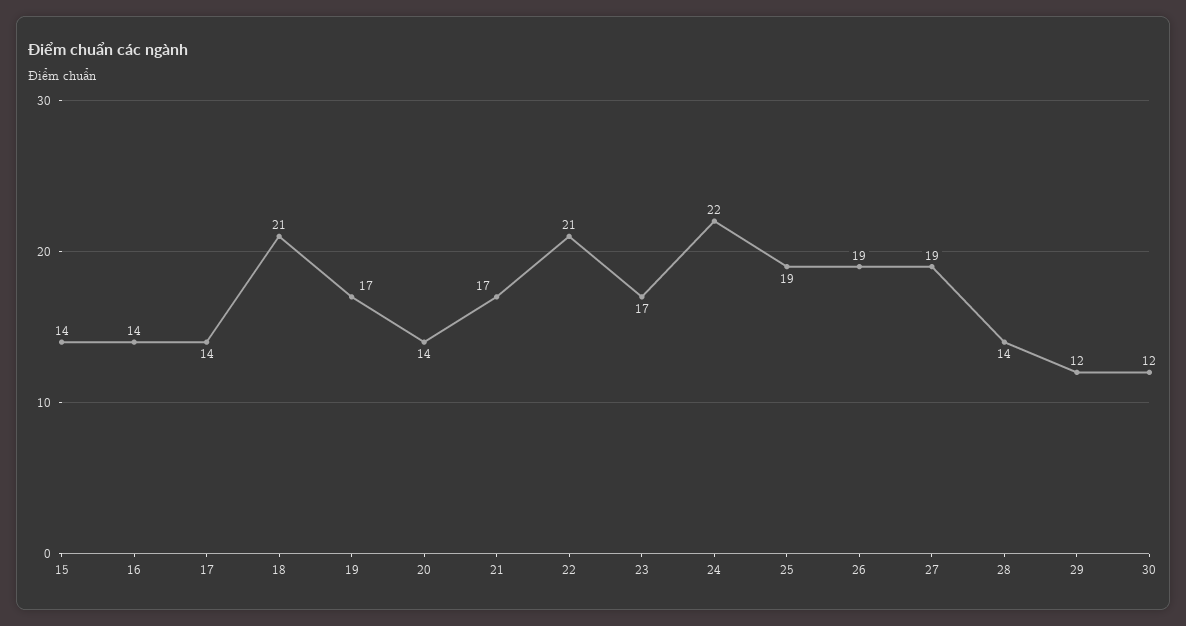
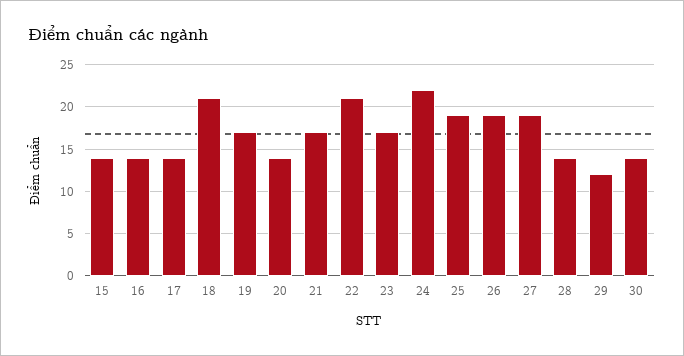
30: 12 -> 14

